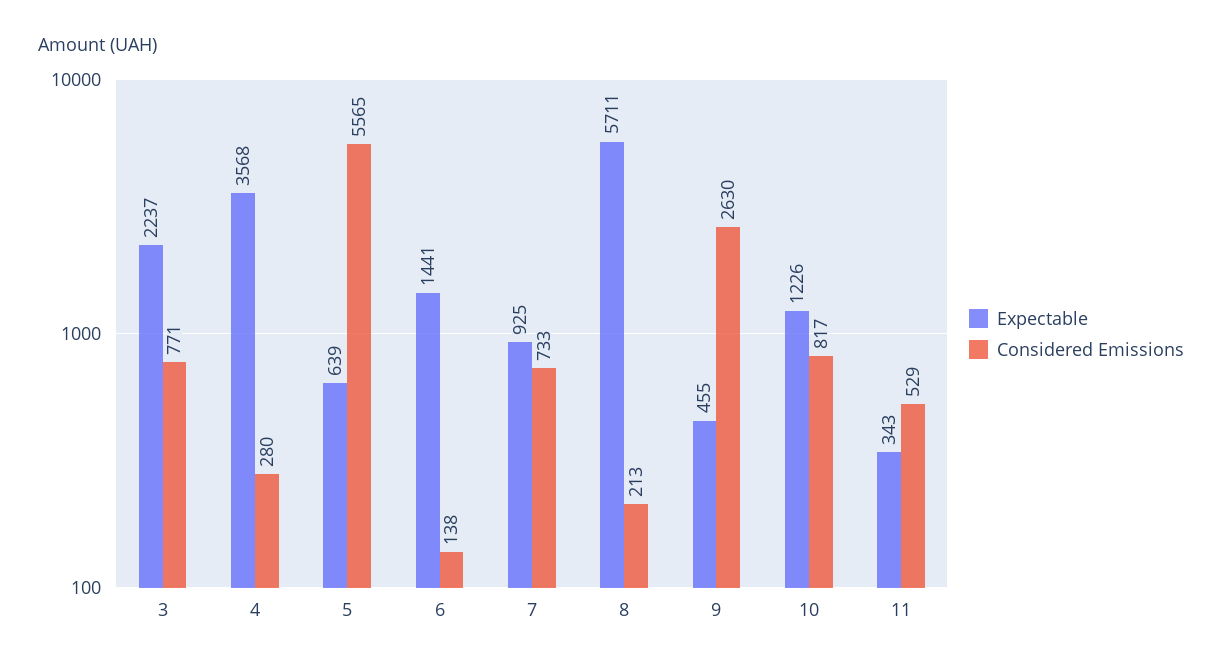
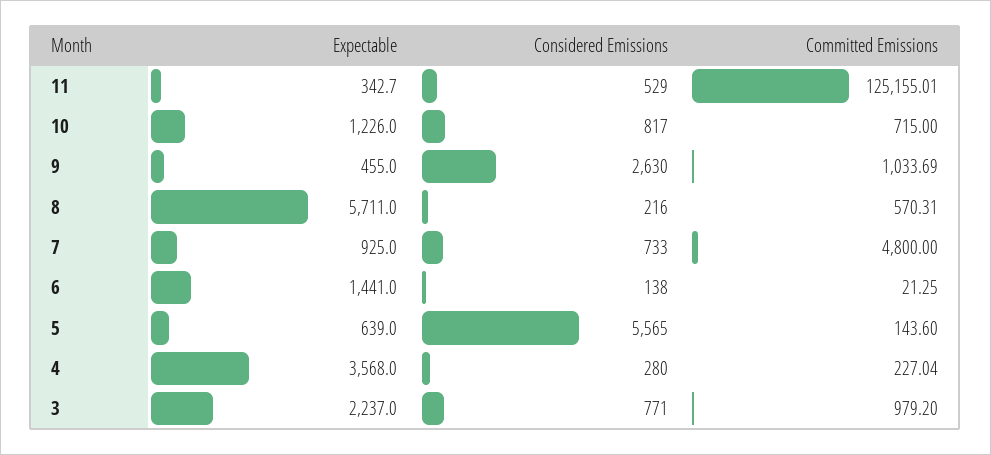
Considered Emissions, 8: 213 -> 216
Committed Emissions, 11: none -> 125155.01
Committed Emissions, 10: none -> 715
Committed Emissions, 9: none -> 1033.69
Committed Emissions, 8: none -> 570.31
Committed Emissions, 7: none -> 4800
Committed Emissions, 6: none -> 21.25
Committed Emissions, 5: none -> 143.6
Committed Emissions, 4: none -> 227.04
Committed Emissions, 3: none -> 979.2

